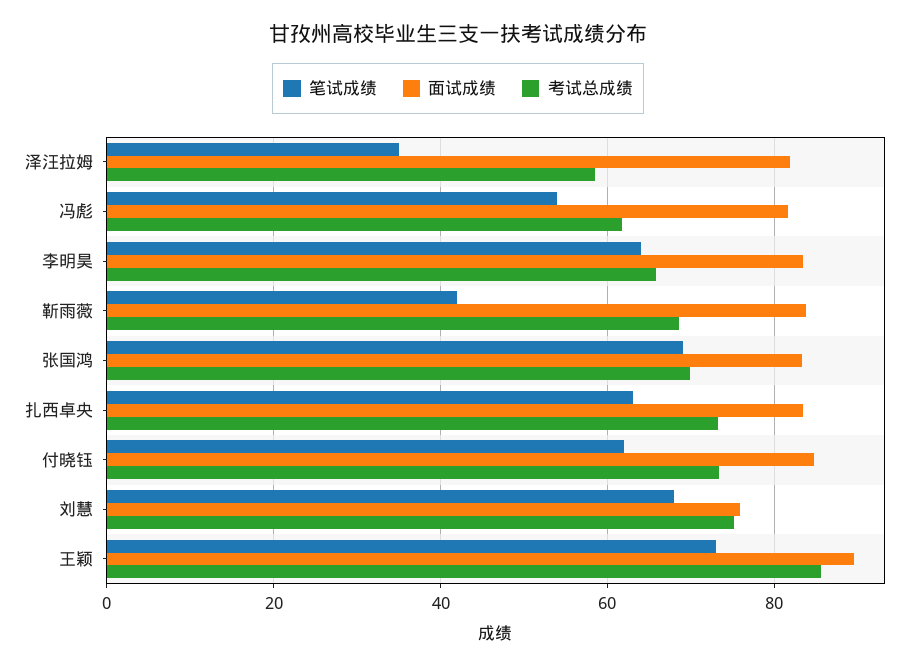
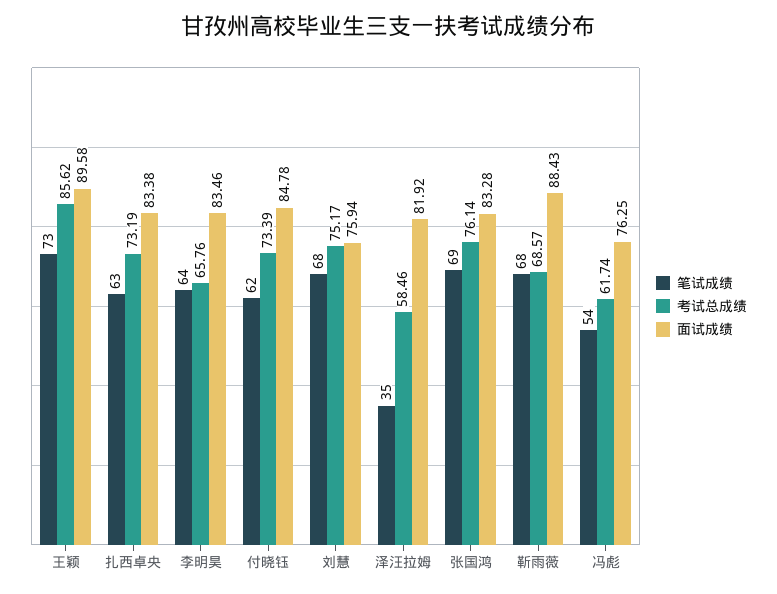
面试成绩, 冯彪: 82 -> 76.25
笔试成绩, 靳雨薇: 42 -> 68
面试成绩, 靳雨薇: 84 -> 88.43
考试总成绩, 张国鸿: 70 -> 76.14

